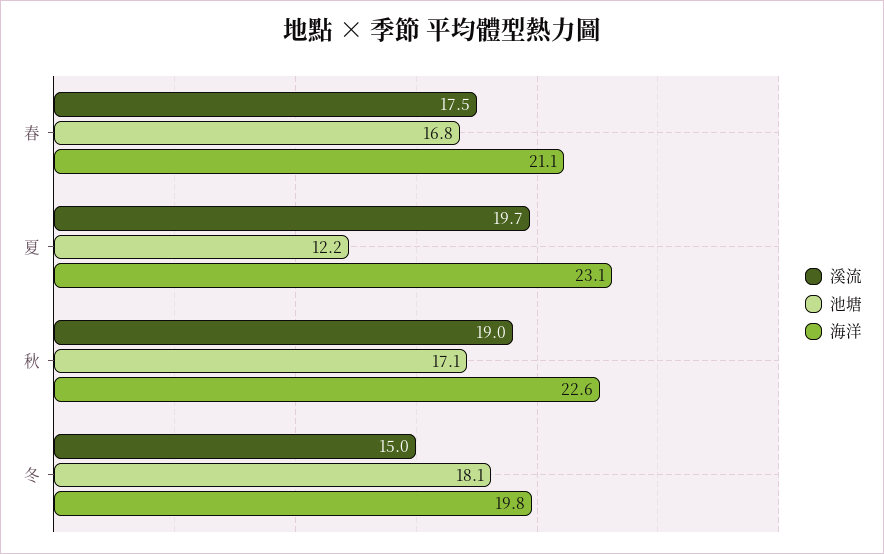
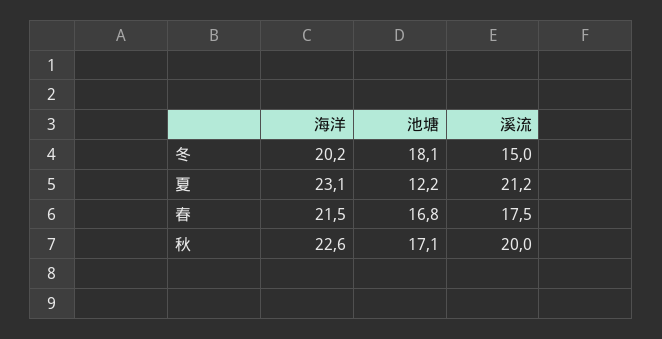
海洋, 春: 21.1 -> 21.5
溪流, 夏: 19.7 -> 21.2
溪流, 秋: 19 -> 20
海洋, 冬: 19.8 -> 20.2

